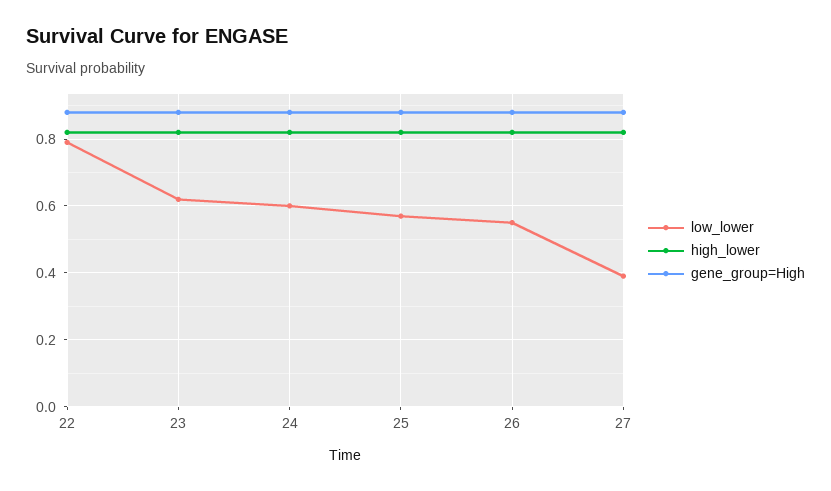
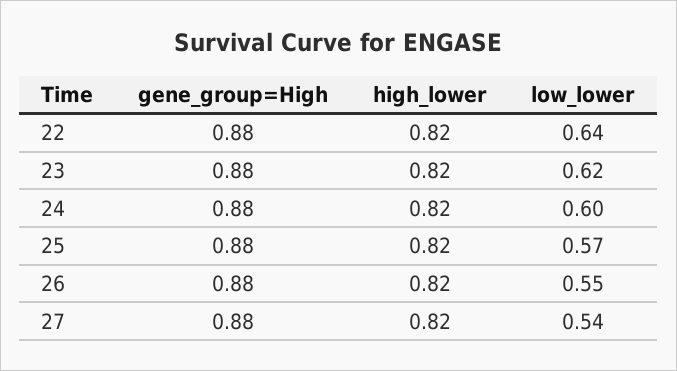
low_lower, 22: 0.8 -> 0.64
low_lower, 27: 0.4 -> 0.54

